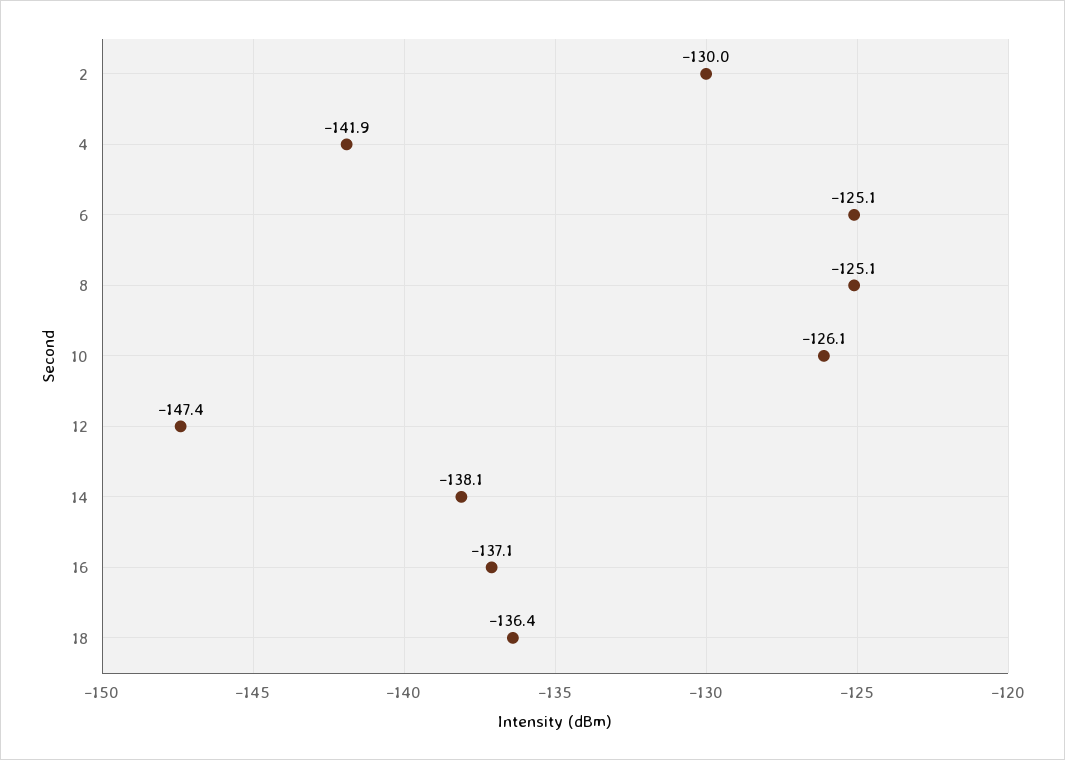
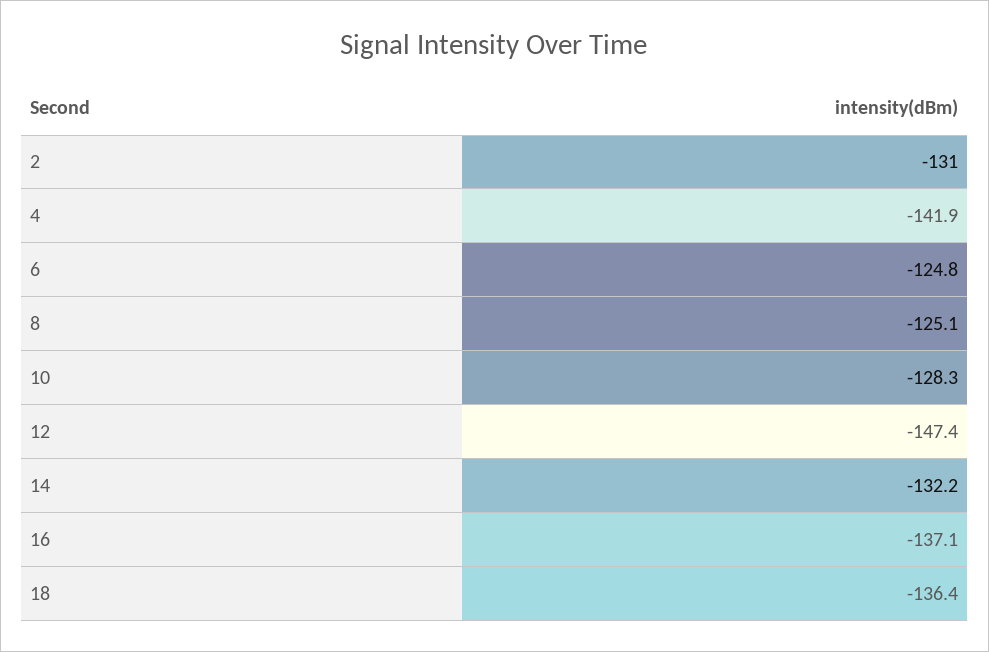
2: -130 -> -131
6: -125.1 -> -124.8
10: -126.1 -> -128.3
14: -138.1 -> -132.2

